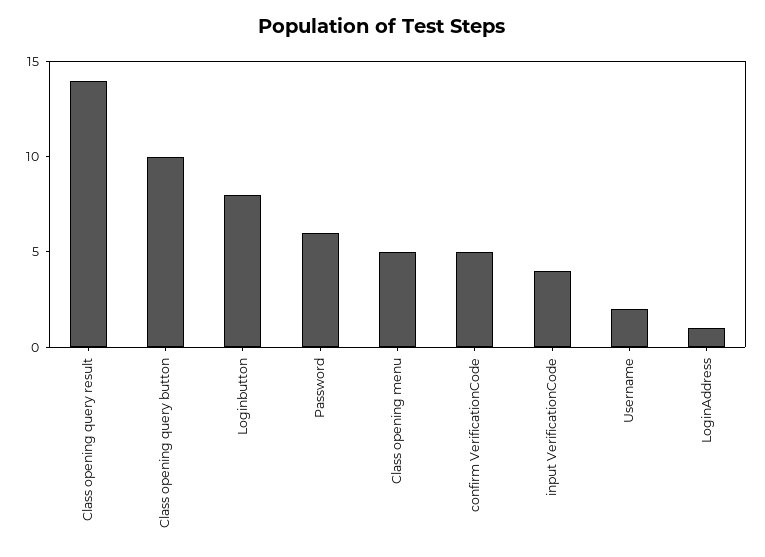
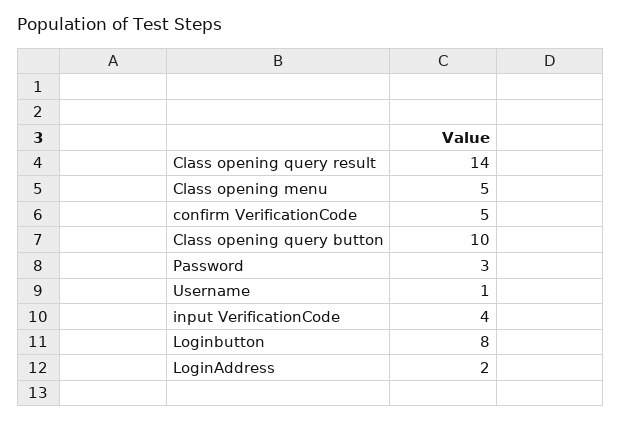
Password: 6 -> 3
Username: 2 -> 1
LoginAddress: 1 -> 2

